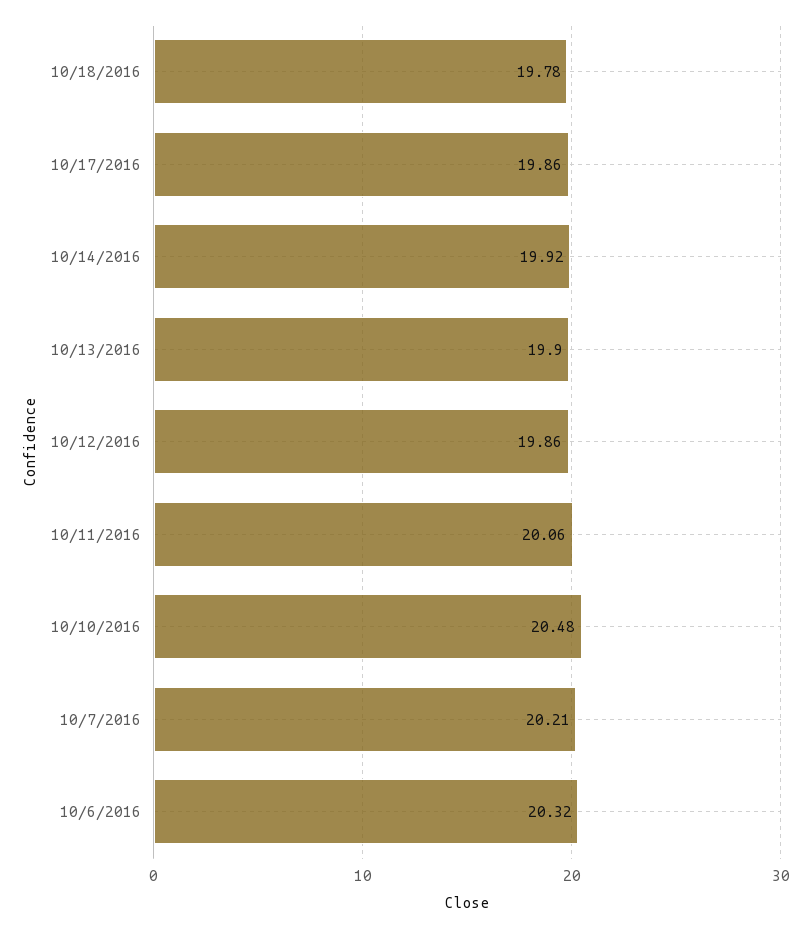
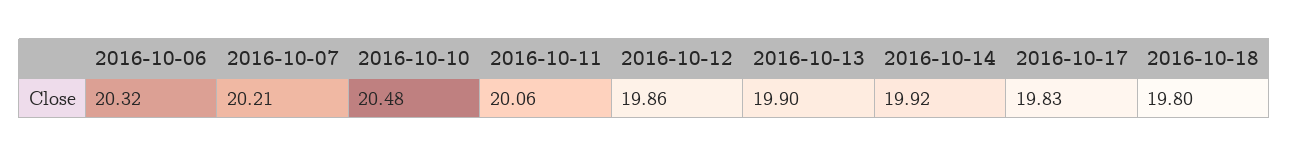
10/18/2016: 19.78 -> 19.8
10/17/2016: 19.86 -> 19.83

